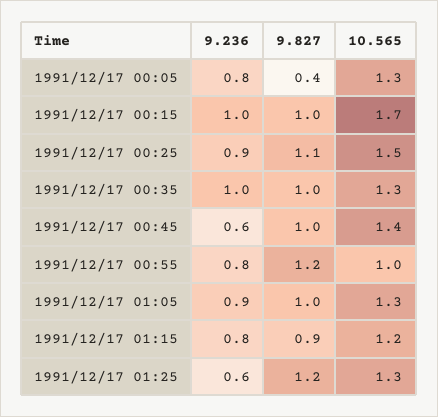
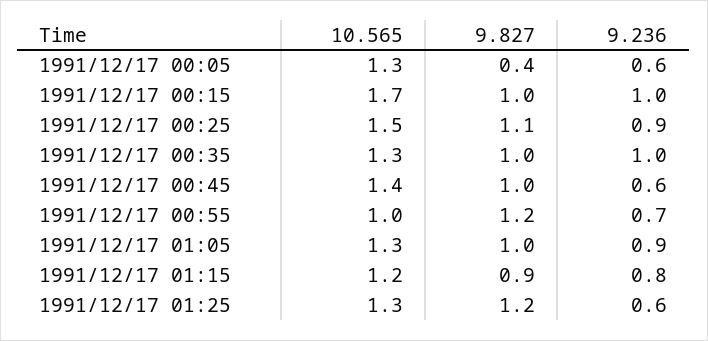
9.236, 1991/12/17 00:05: 0.8 -> 0.6
9.236, 1991/12/17 00:55: 0.8 -> 0.7

